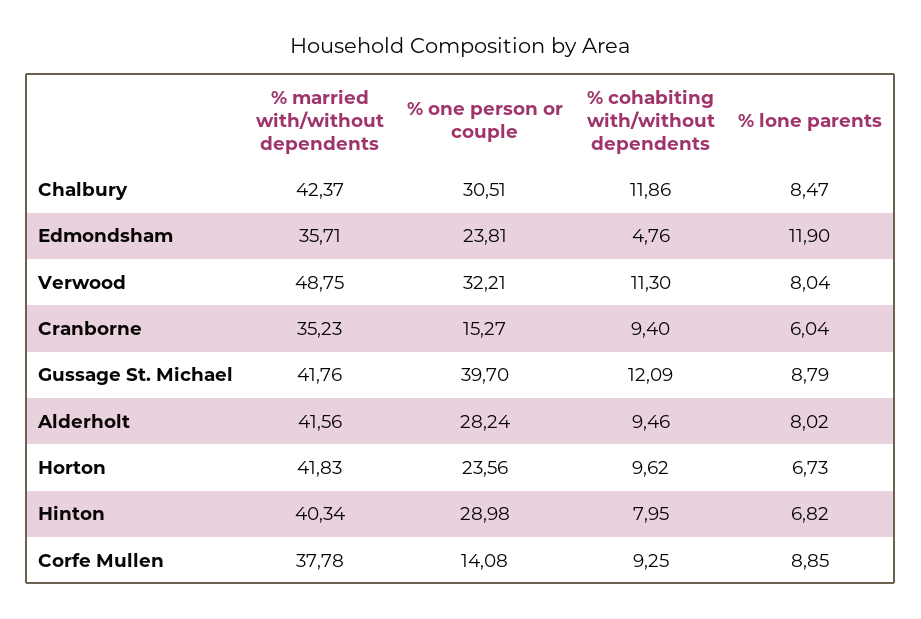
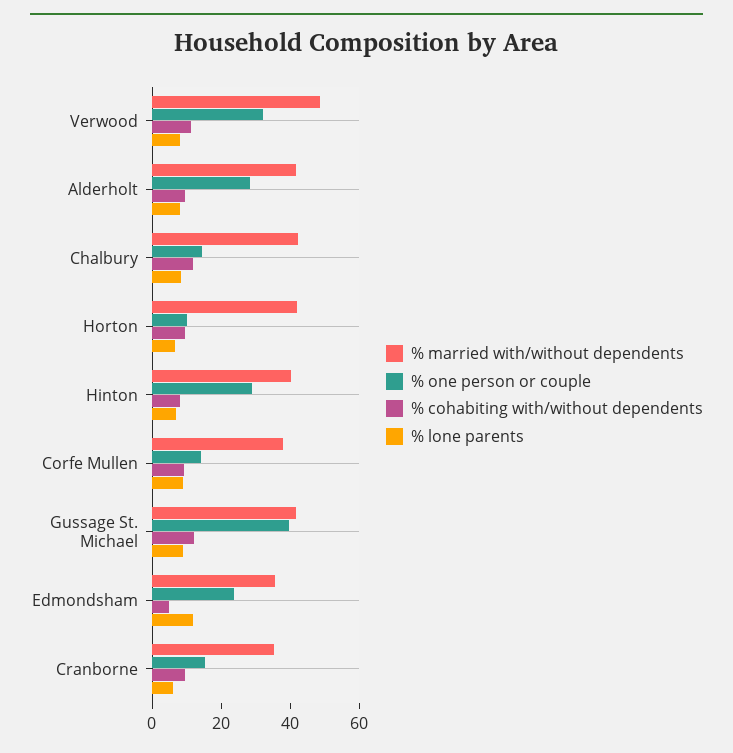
% one person or couple, Chalbury: 30.51 -> 15
% one person or couple, Horton: 23.56 -> 10

